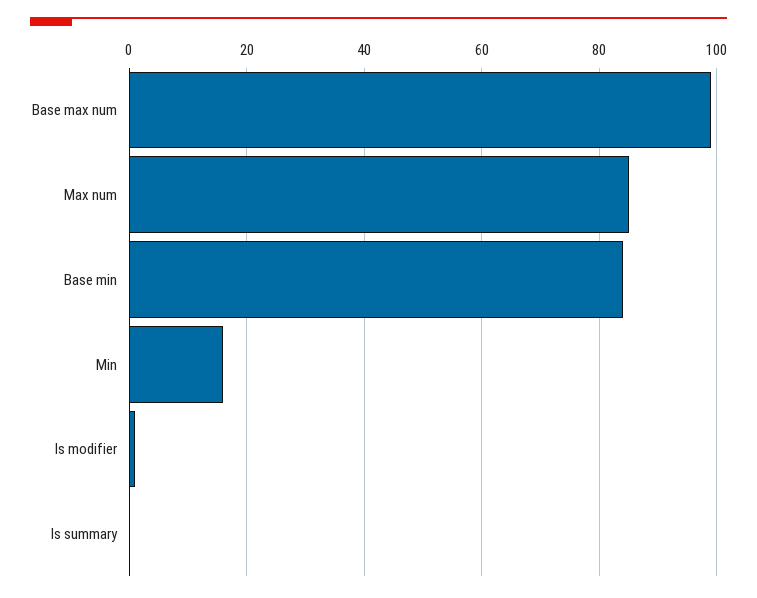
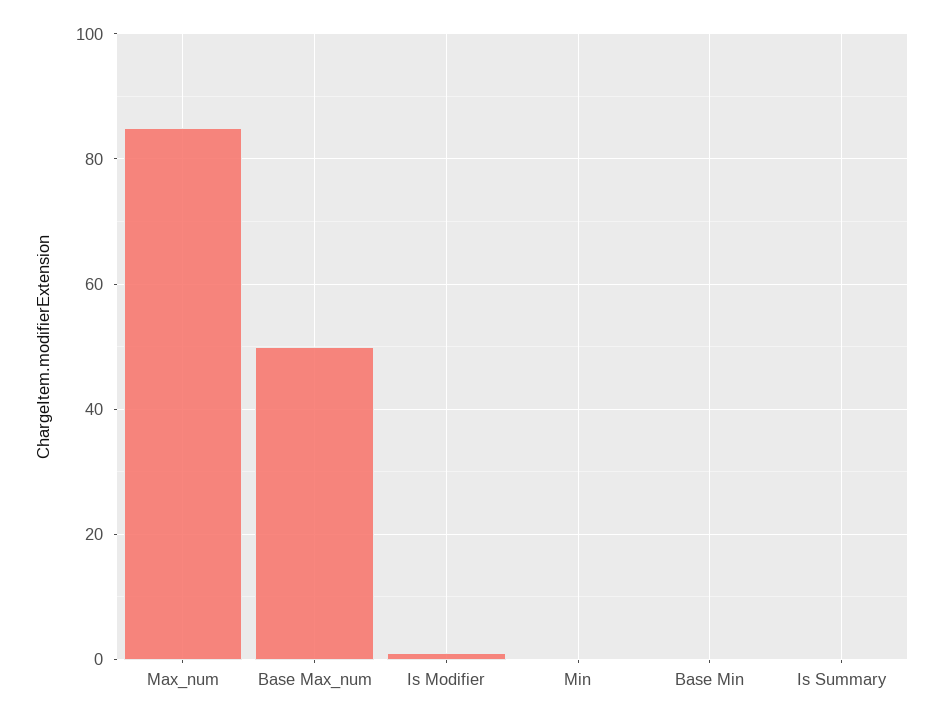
Base max num: 100 -> 50
Base min: 85 -> 0
Min: 15 -> 0

